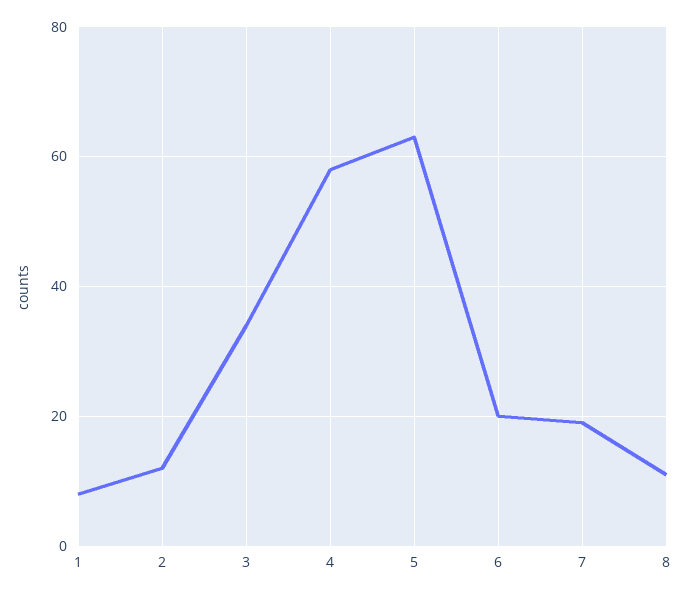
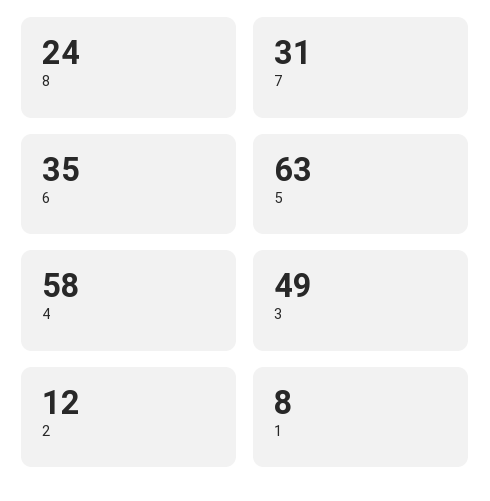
3: 35 -> 49
6: 20 -> 35
7: 20 -> 31
8: 10 -> 24

